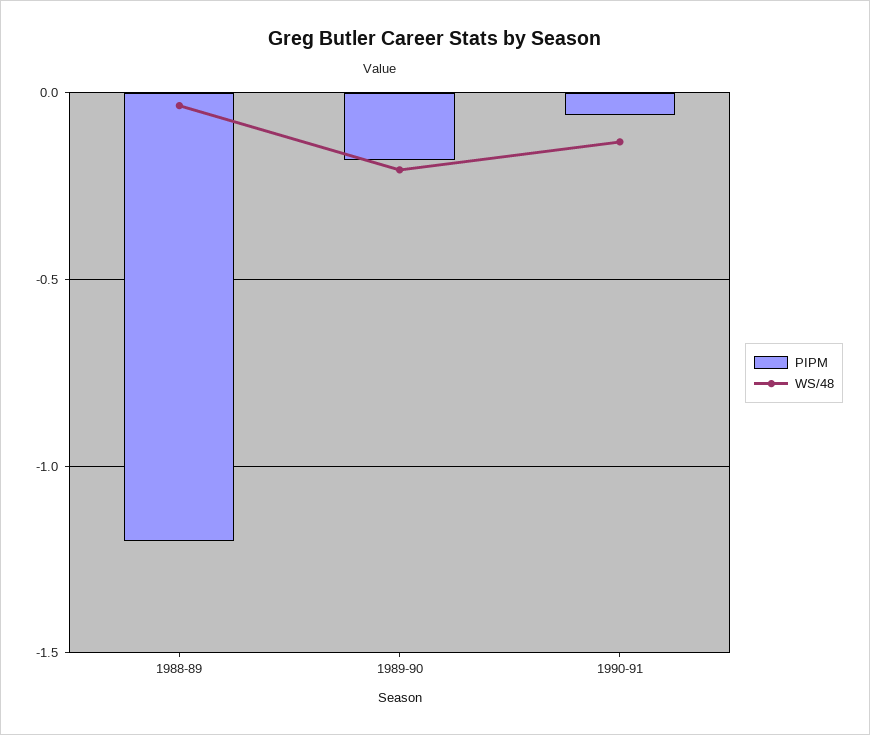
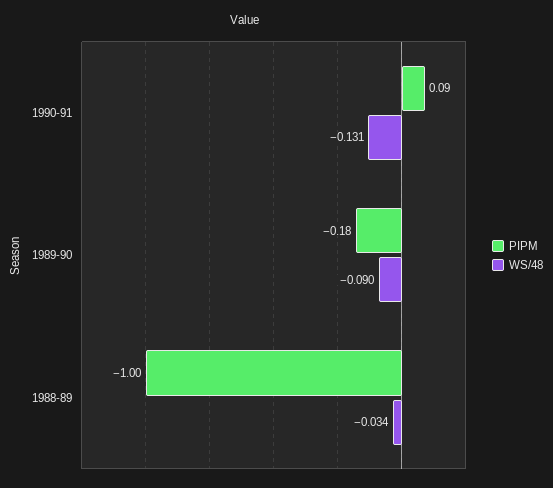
PIPM, 1988-89: -1.2 -> -1
WS/48, 1989-90: -0.2 -> -0.09
PIPM, 1990-91: -0.05 -> 0.09

